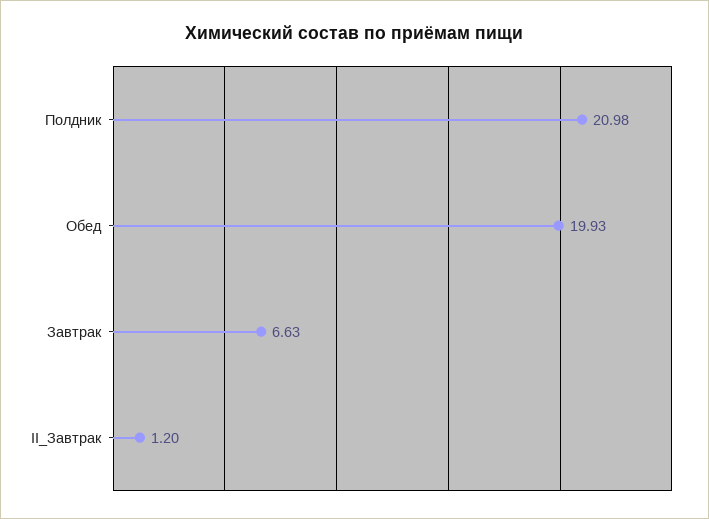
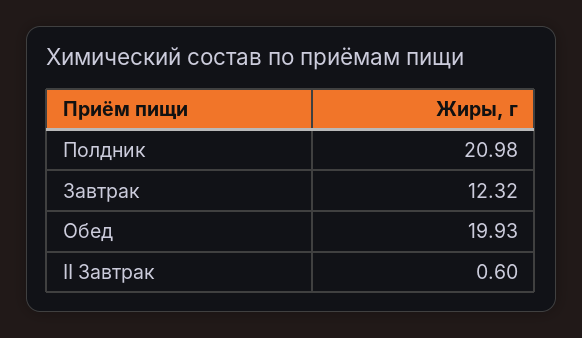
Завтрак: 6.63 -> 12.32
II_Завтрак: 1.2 -> 0.6

